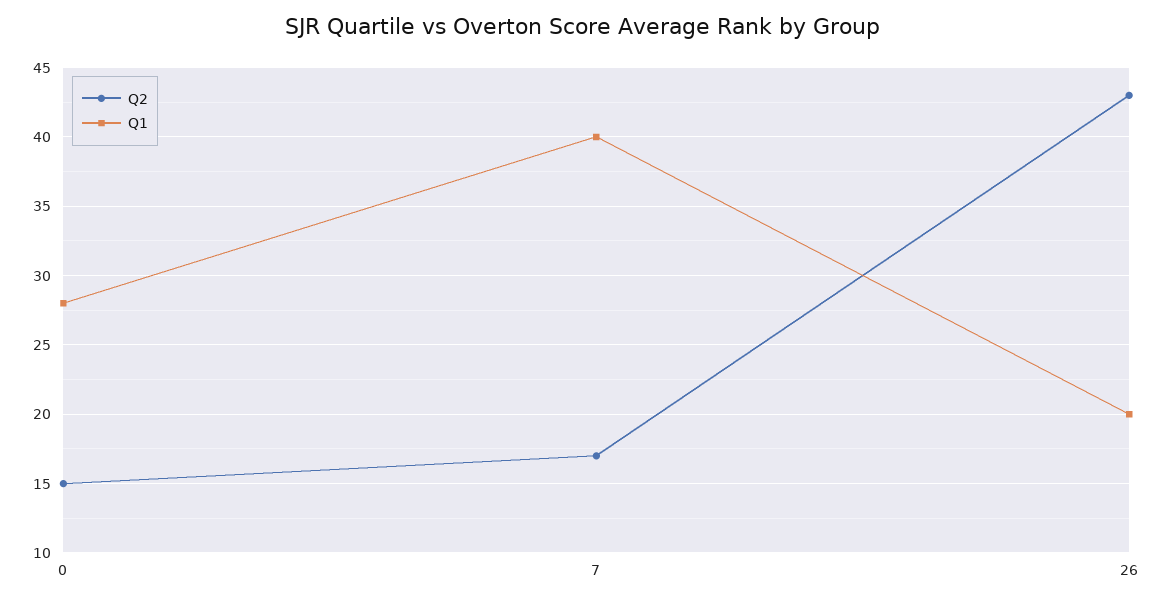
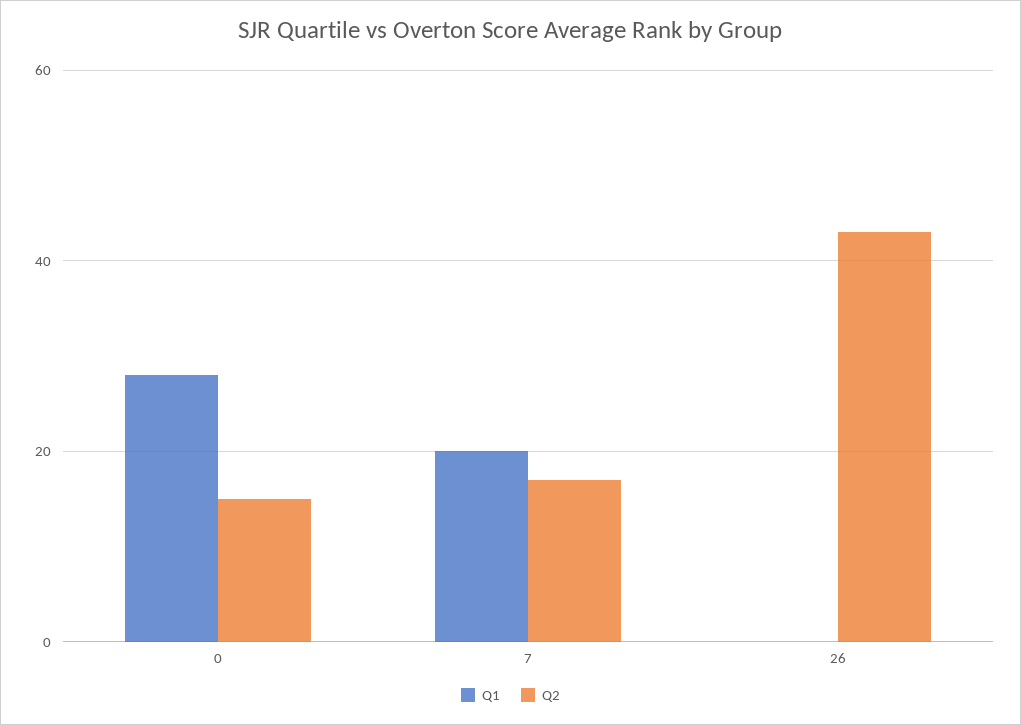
Q1, 7: 40 -> 20
Q1, 26: 20 -> 0

